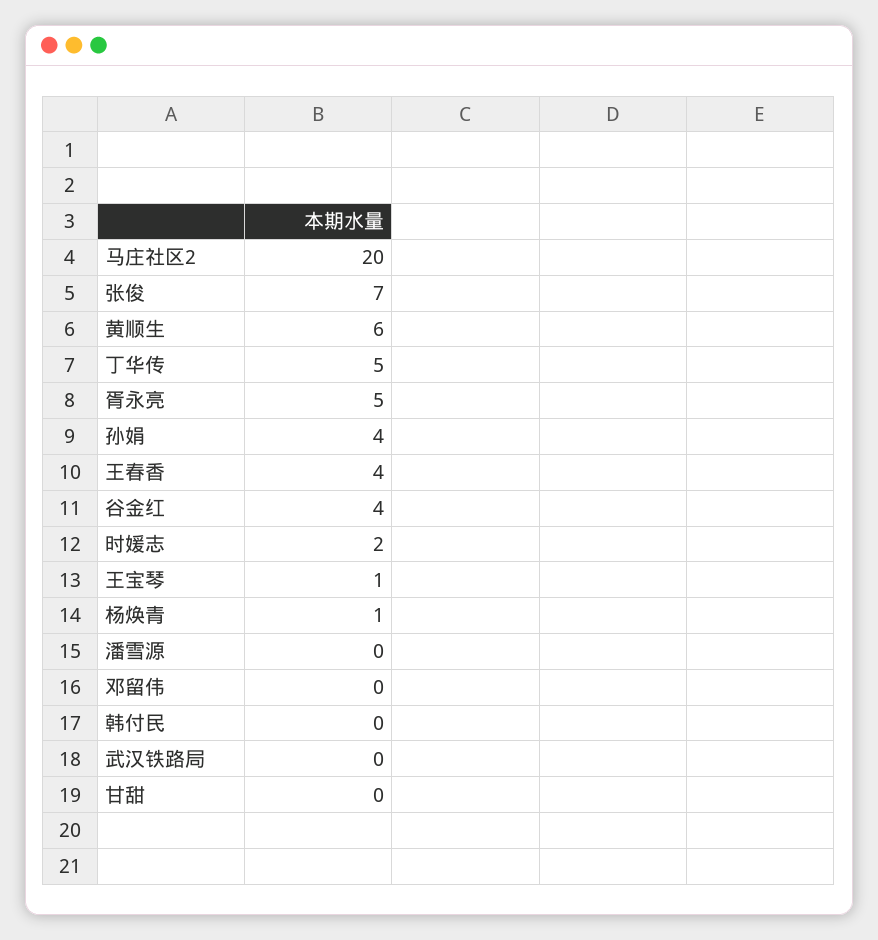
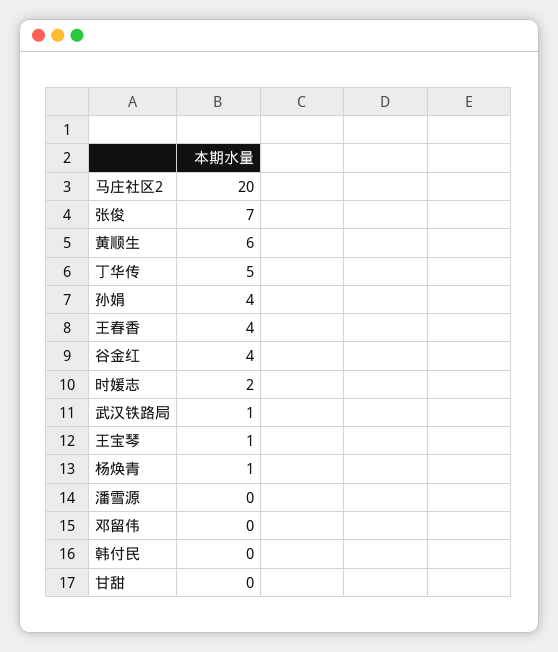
胥永亮: 5 -> none
武汉铁路局: 0 -> 1

